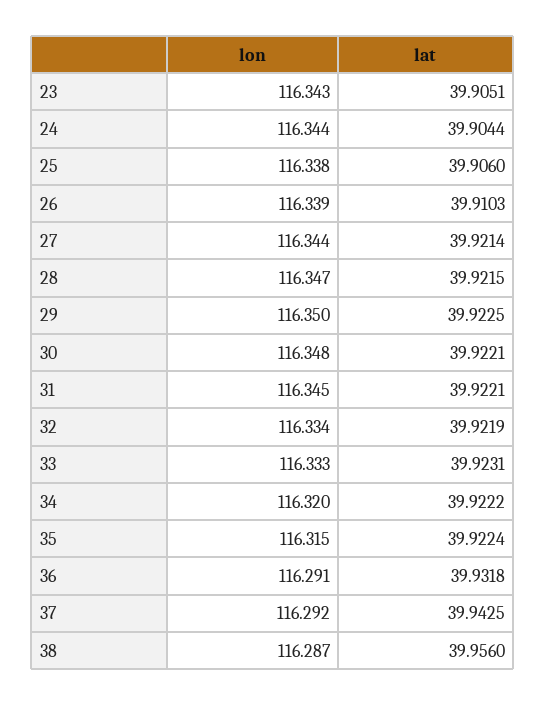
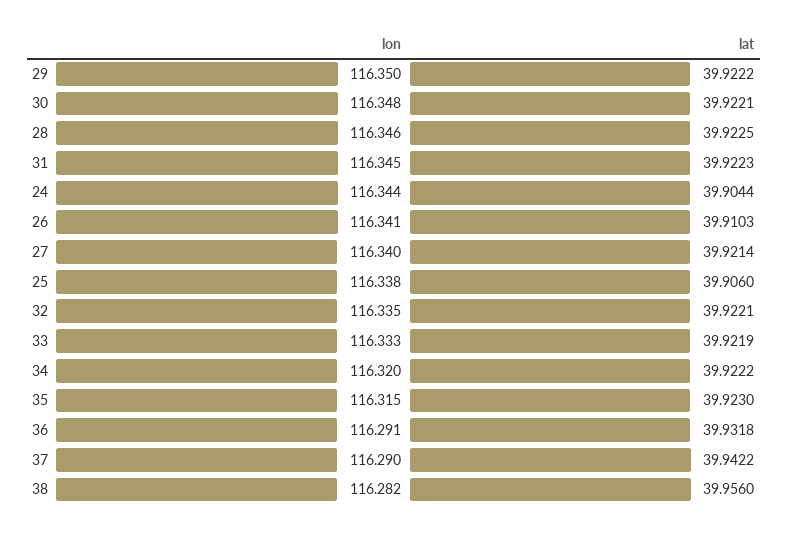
lon, 23: 116.343 -> none
lat, 23: 39.9051 -> none
lon, 26: 116.339 -> 116.341
lon, 27: 116.344 -> 116.34
lon, 28: 116.347 -> 116.346
lat, 28: 39.9215 -> 39.9225
lat, 29: 39.9225 -> 39.9222
lat, 31: 39.9221 -> 39.9223
lon, 32: 116.334 -> 116.335
lat, 32: 39.9219 -> 39.9221
lat, 33: 39.9231 -> 39.9219
lat, 35: 39.9224 -> 39.923
lon, 37: 116.292 -> 116.29
lat, 37: 39.9425 -> 39.9422
lon, 38: 116.287 -> 116.282

